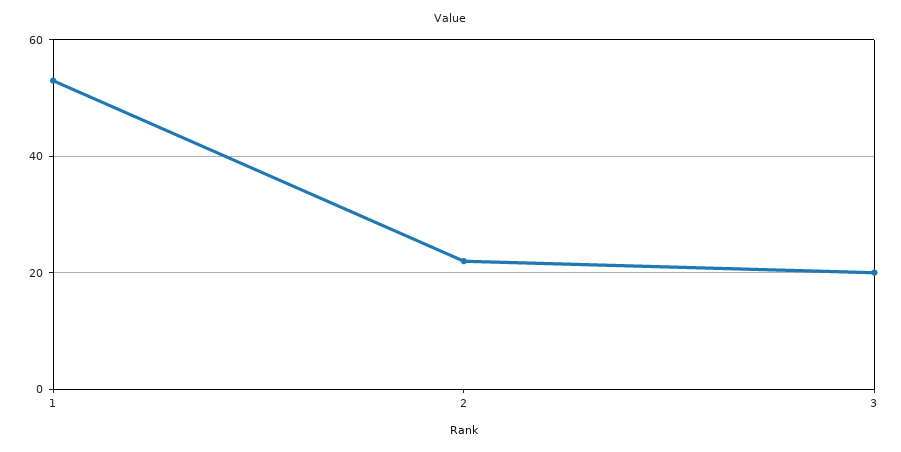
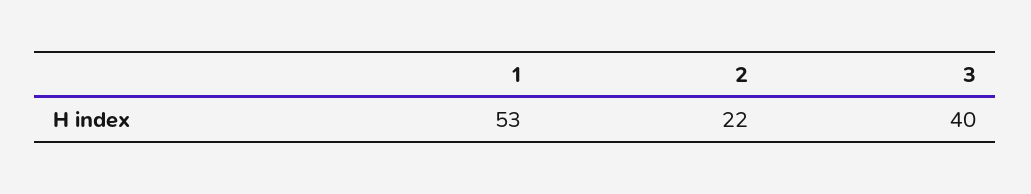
3: 20 -> 40

